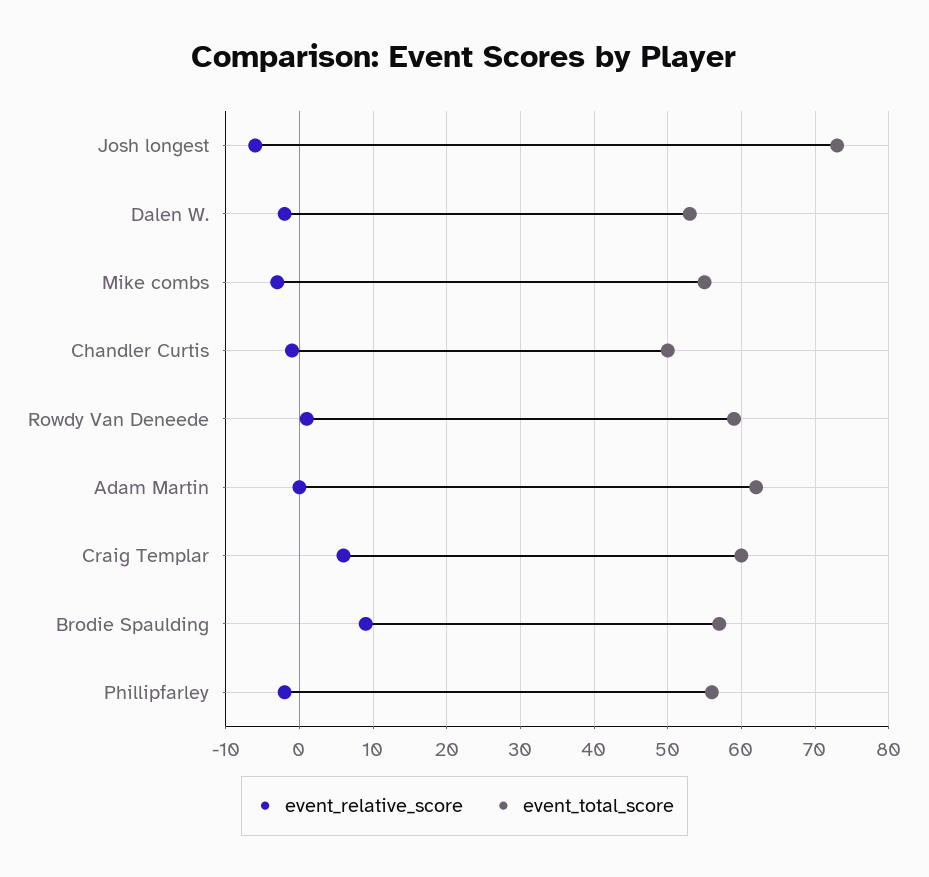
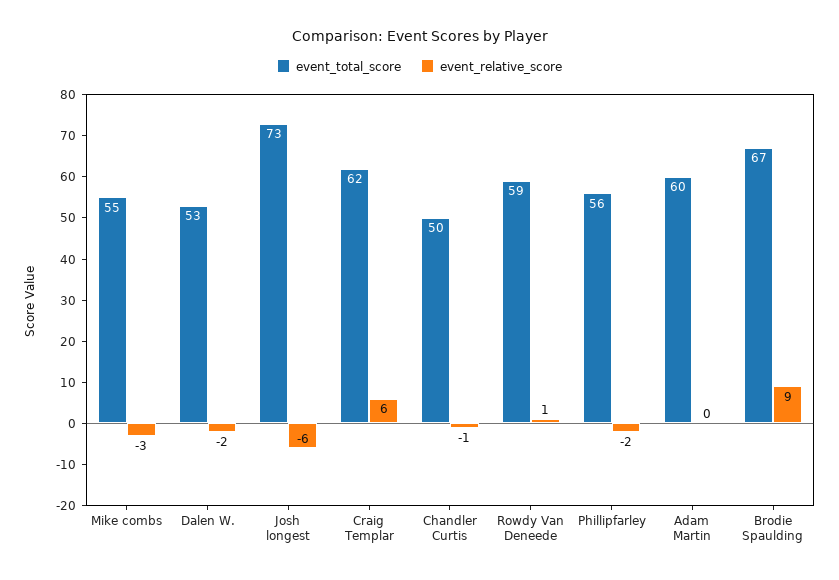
event_total_score, Adam Martin: 62 -> 60
event_total_score, Craig Templar: 60 -> 62
event_total_score, Brodie Spaulding: 57 -> 67

